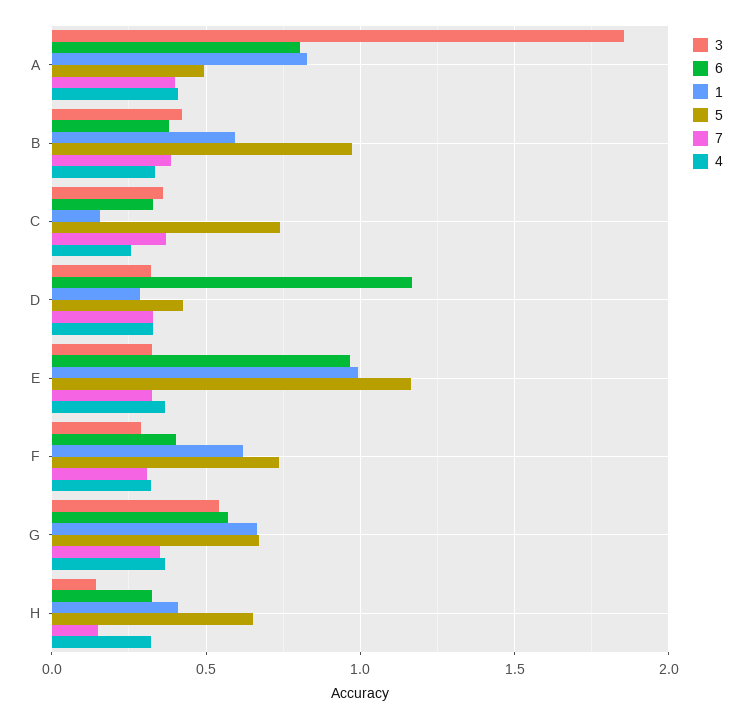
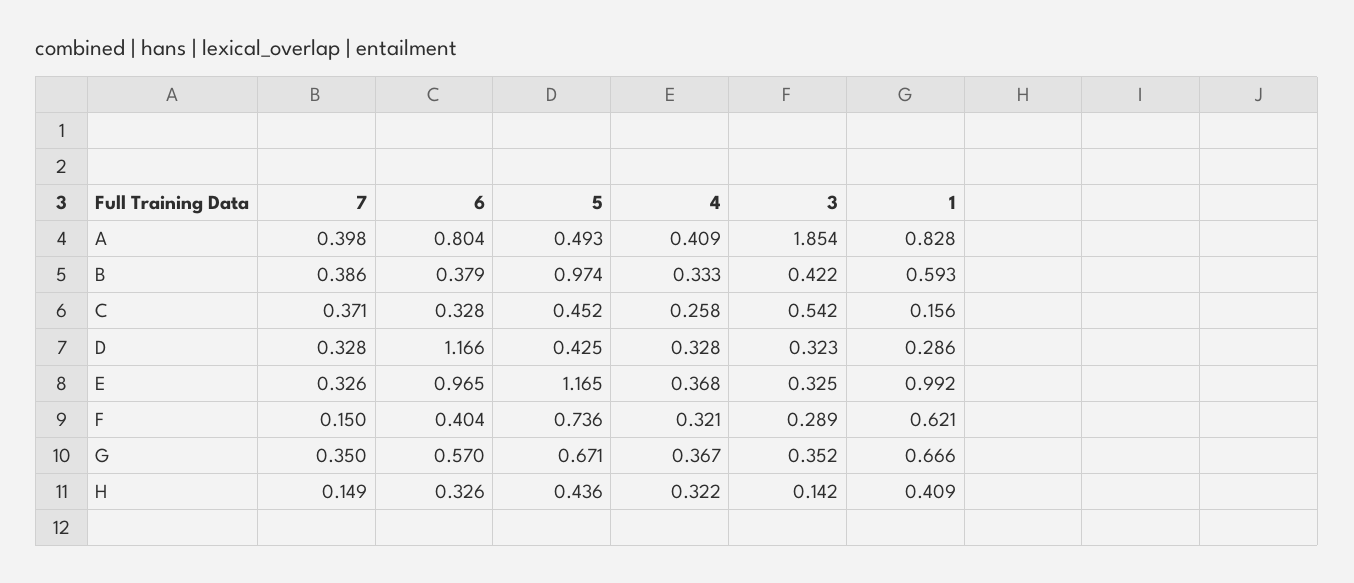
3, C: 0.35 -> 0.542
5, C: 0.75 -> 0.452
7, F: 0.3 -> 0.15
3, G: 0.55 -> 0.352
5, H: 0.65 -> 0.436

